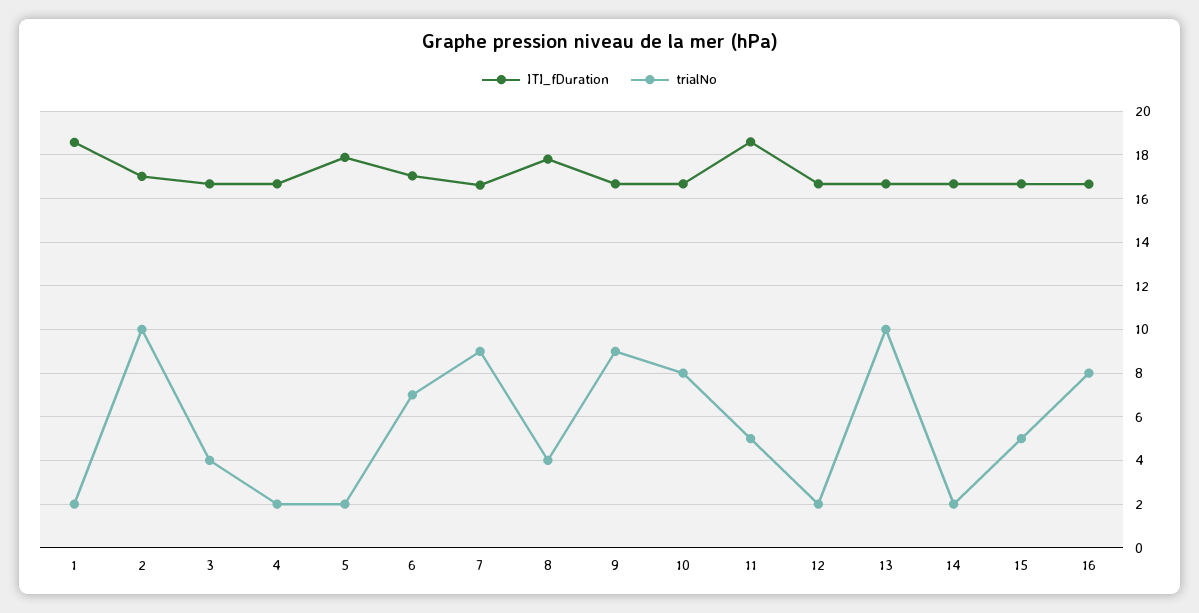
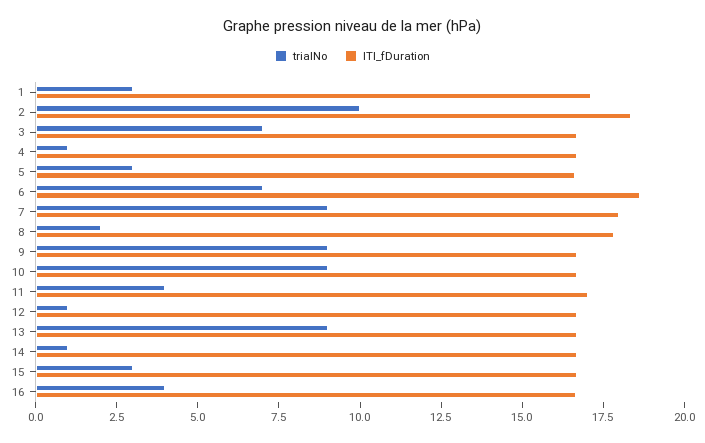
ITI_fDuration, 1: 18.5 -> 17
trialNo, 1: 2 -> 3
ITI_fDuration, 2: 17 -> 18.5
trialNo, 3: 4 -> 7
trialNo, 4: 2 -> 1
ITI_fDuration, 5: 18 -> 16.5
trialNo, 5: 2 -> 3
ITI_fDuration, 6: 17 -> 18.5
ITI_fDuration, 7: 16.5 -> 18
trialNo, 8: 4 -> 2
trialNo, 10: 8 -> 9
ITI_fDuration, 11: 18.5 -> 17
trialNo, 11: 5 -> 4
trialNo, 12: 2 -> 1
trialNo, 13: 10 -> 9
trialNo, 14: 2 -> 1
trialNo, 15: 5 -> 3
trialNo, 16: 8 -> 4

